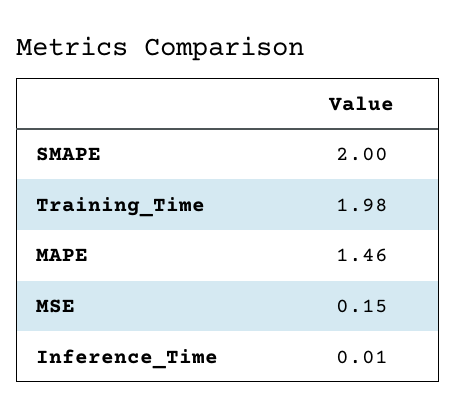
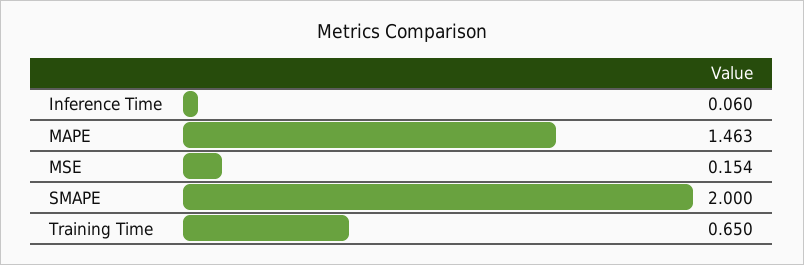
Training_Time: 1.98 -> 0.65
Inference_Time: 0.01 -> 0.06

